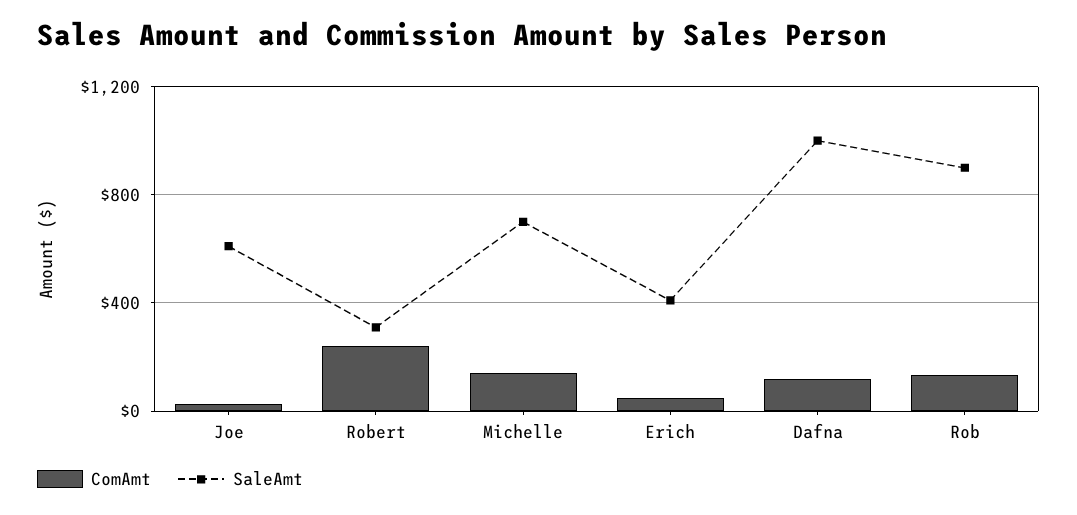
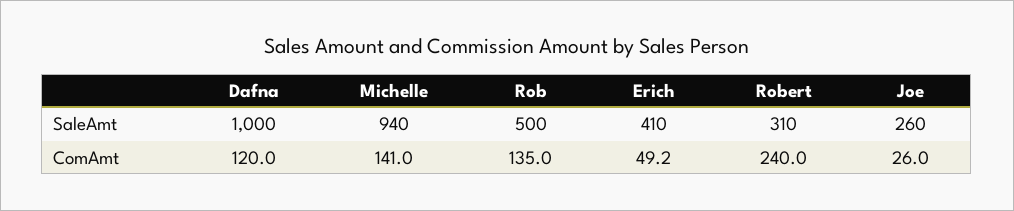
SaleAmt, Joe: 600 -> 260
SaleAmt, Michelle: 700 -> 940
SaleAmt, Rob: 900 -> 500

